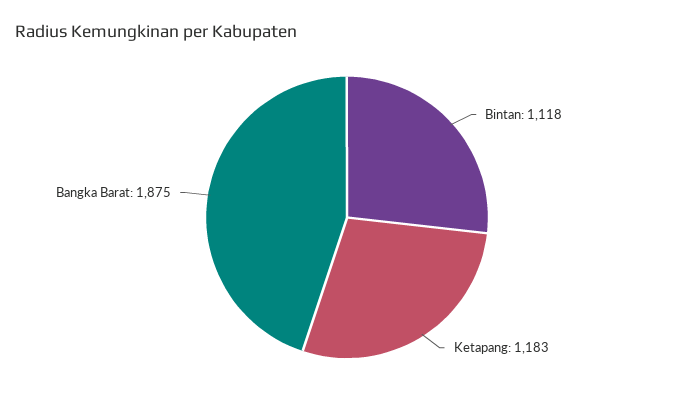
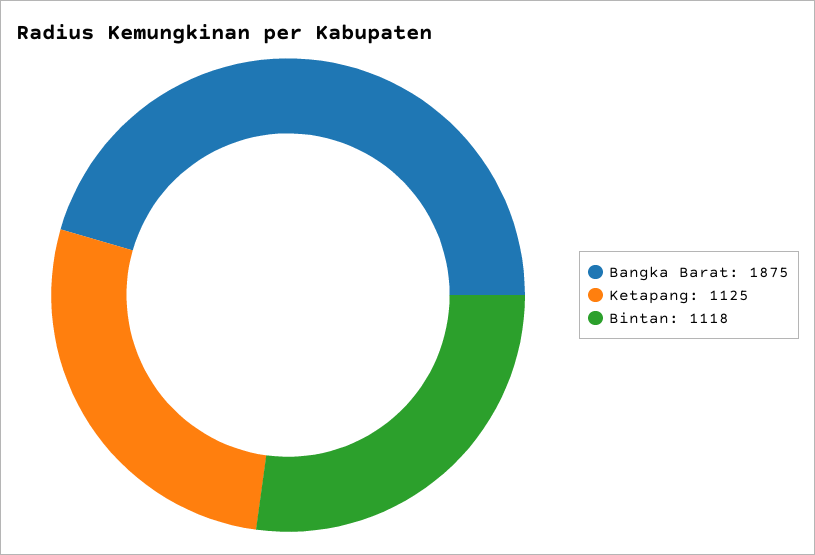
Ketapang: 1183 -> 1125

